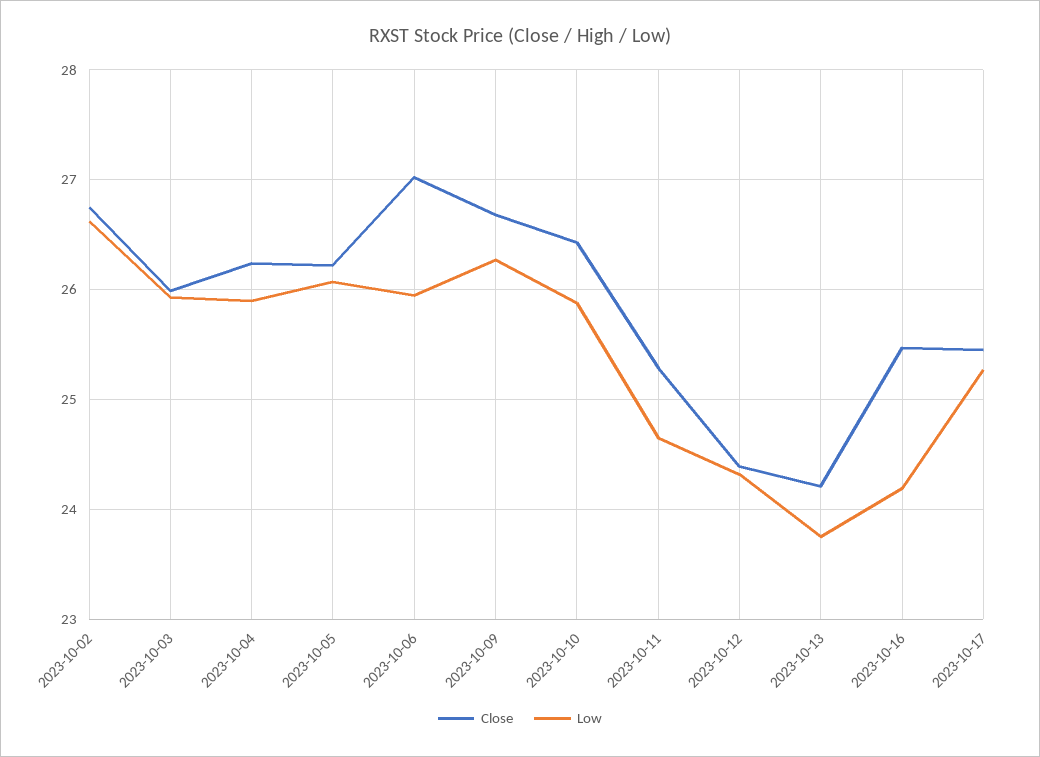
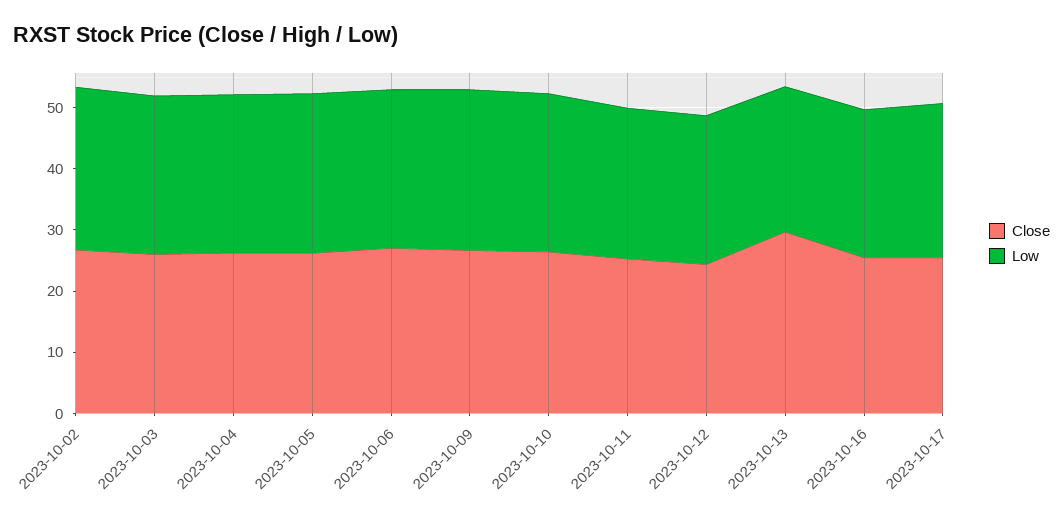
Close, 2023-10-13: 24.2 -> 30

